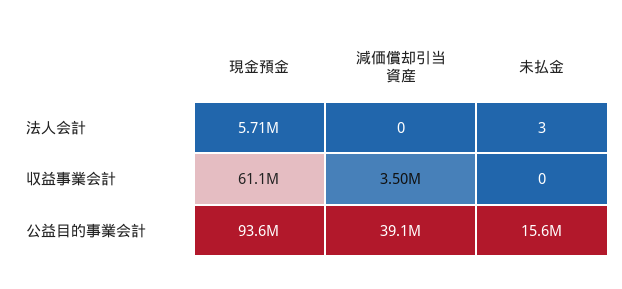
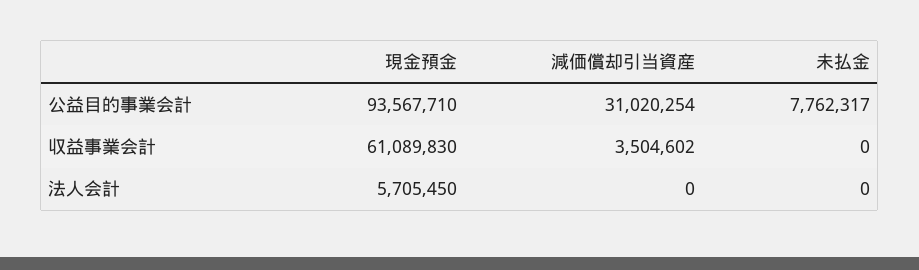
未払金, 法人会計: 3 -> 0
減価償却引当資産, 公益目的事業会計: 39100000 -> 31020254
未払金, 公益目的事業会計: 15600000 -> 7762317

